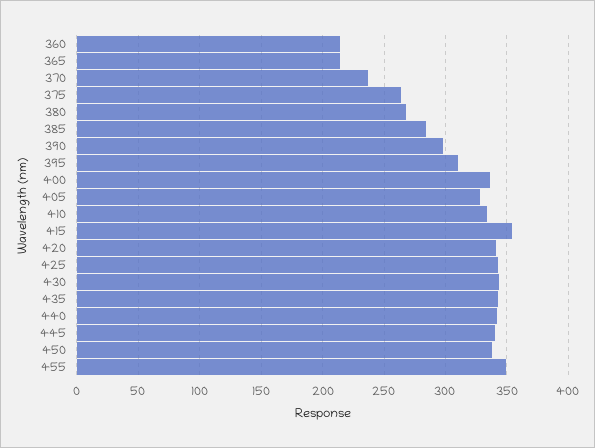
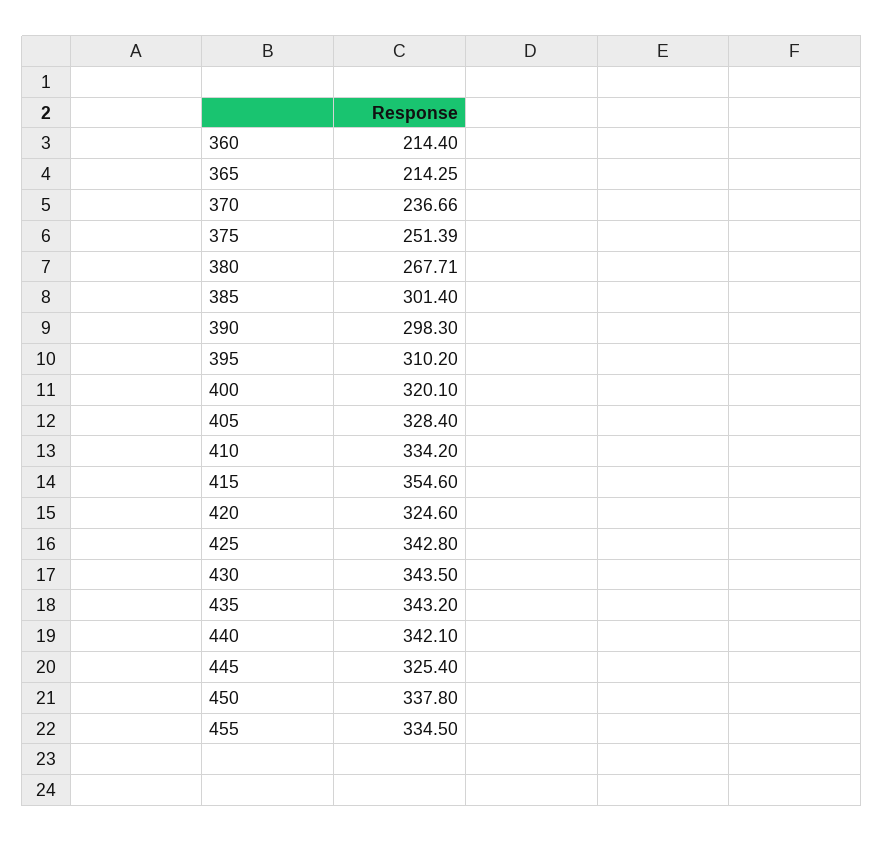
375: 265 -> 251.39
385: 285 -> 301.4
400: 335 -> 320.1
420: 340 -> 324.6
445: 340 -> 325.4
455: 350 -> 334.5

